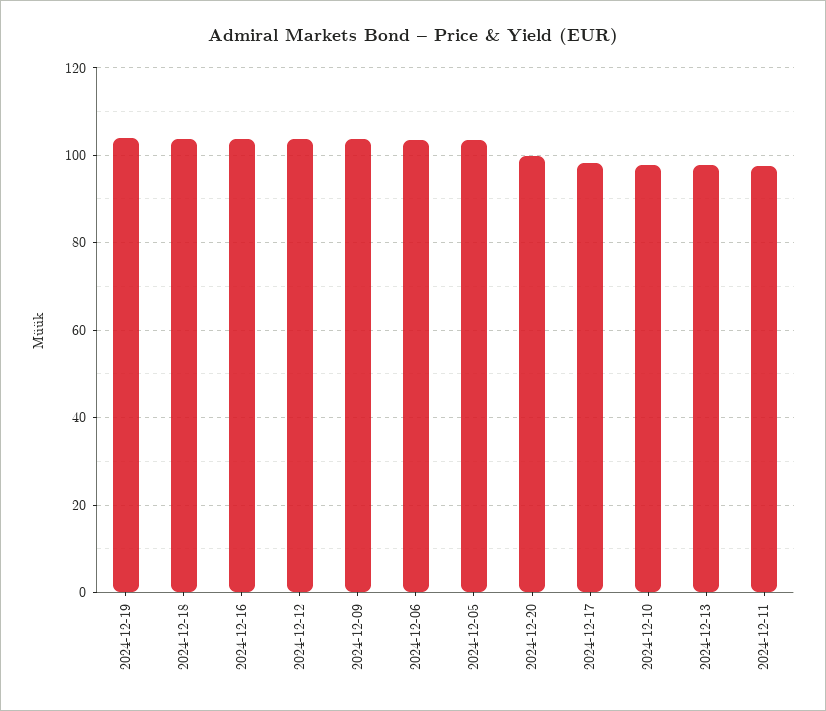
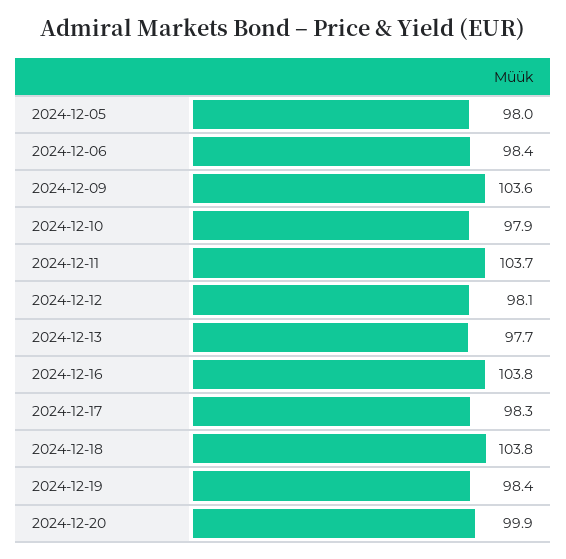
2024-12-19: 104 -> 98.4
2024-12-12: 104 -> 98.1
2024-12-06: 104 -> 98.4
2024-12-05: 104 -> 98
2024-12-11: 98 -> 103.7

